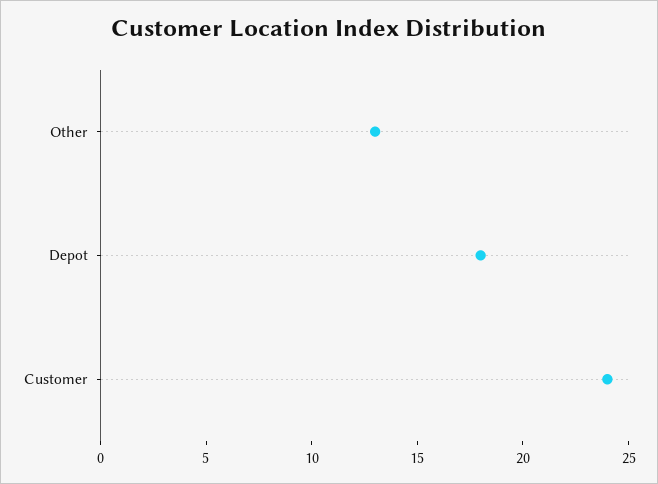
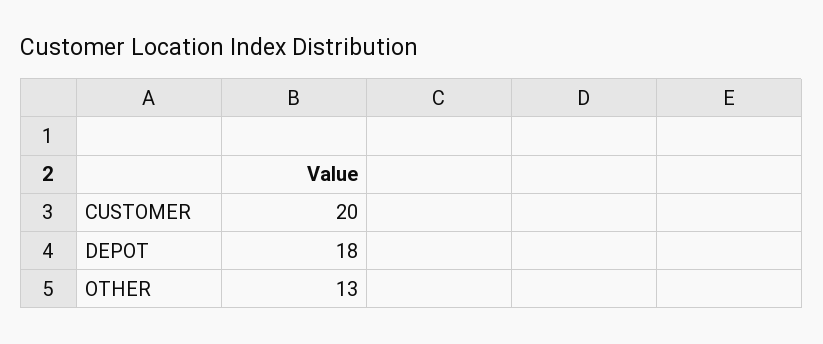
Customer: 24 -> 20

